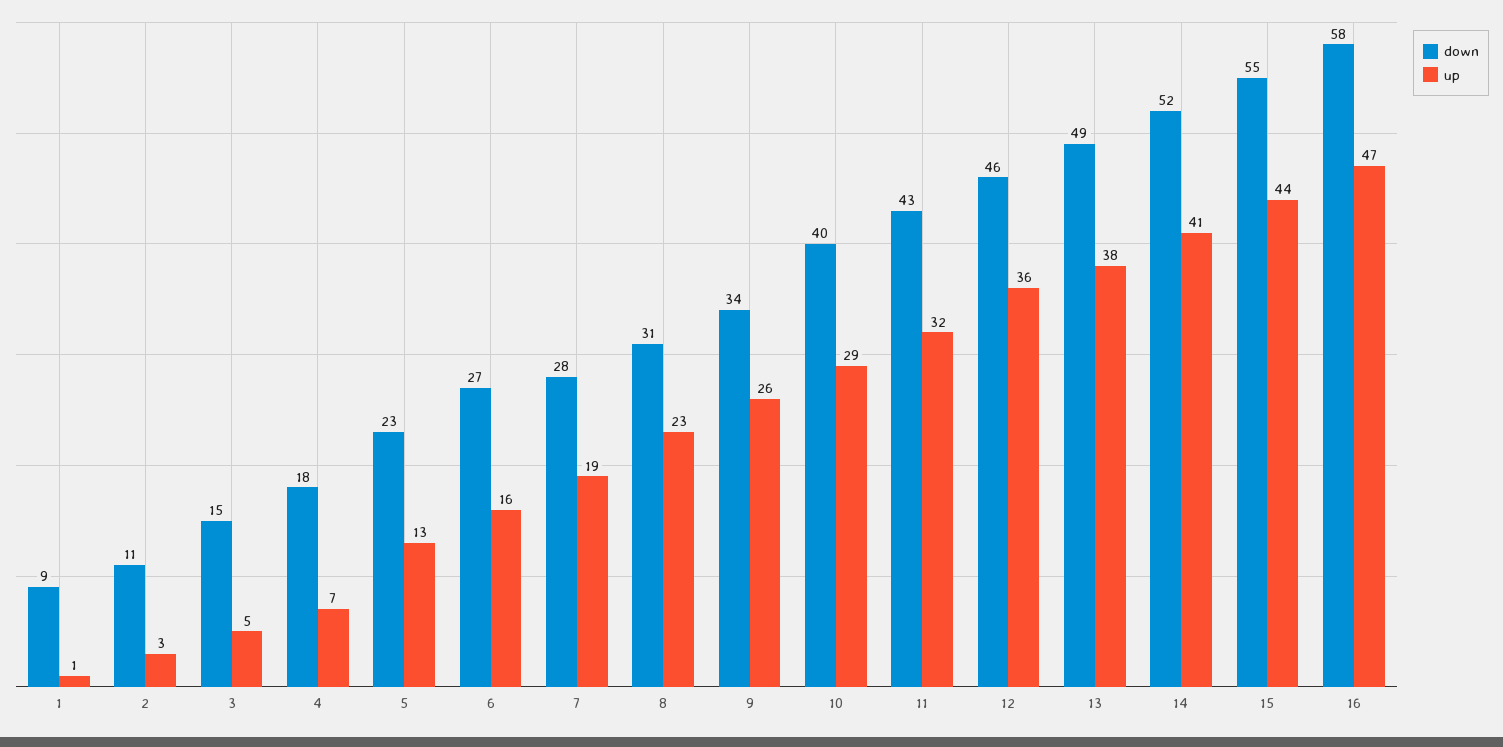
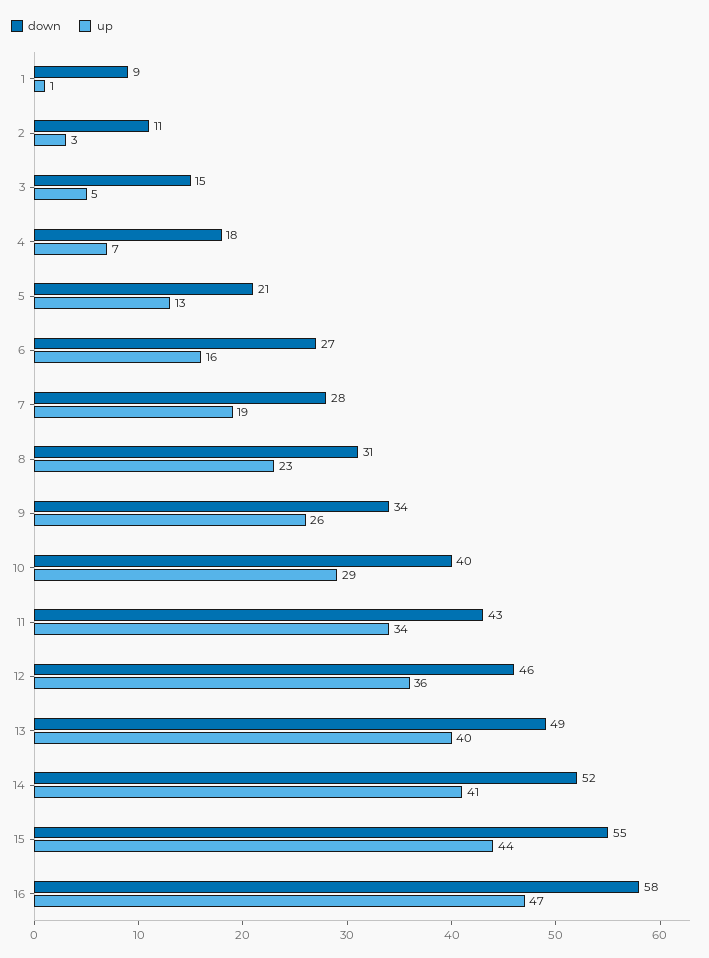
down, 5: 23 -> 21
up, 11: 32 -> 34
up, 13: 38 -> 40

